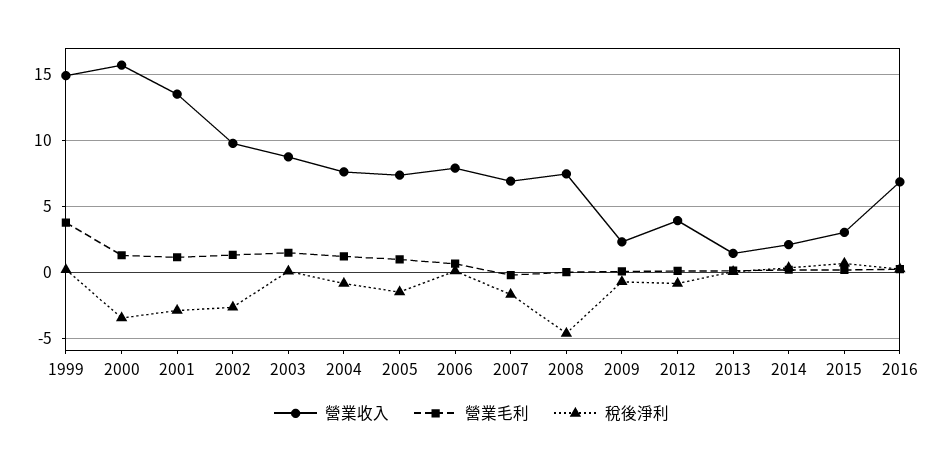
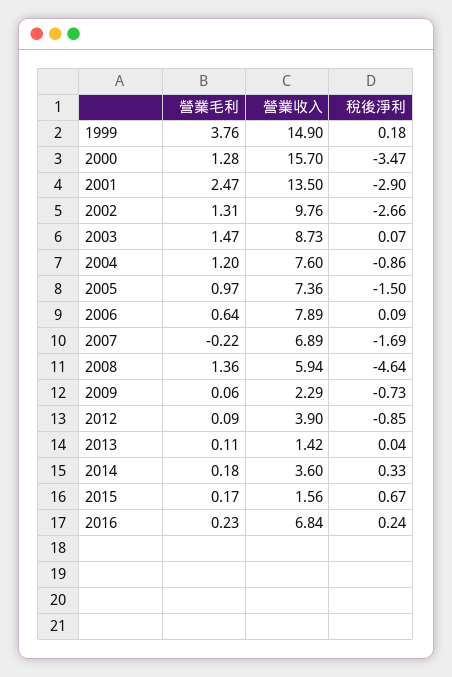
營業毛利, 2001: 1 -> 2.47
營業收入, 2008: 7.5 -> 5.94
營業毛利, 2008: 0 -> 1.36
營業收入, 2014: 2 -> 3.6
營業收入, 2015: 3 -> 1.56

